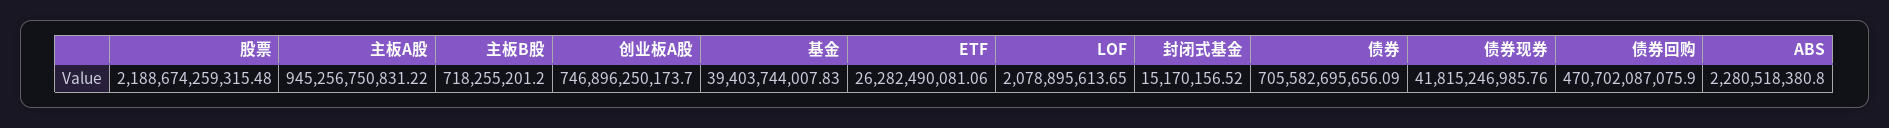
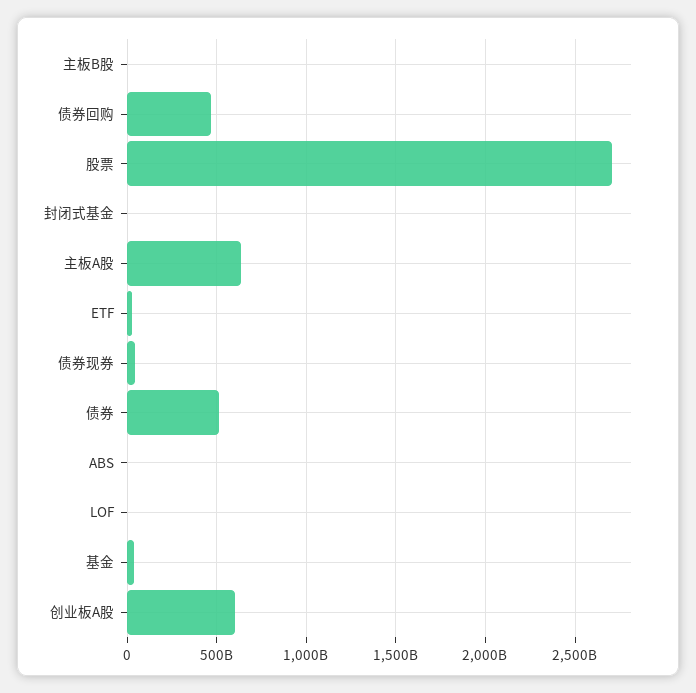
股票: 2188674259315.48 -> 2700000000000
主板A股: 945256750831.22 -> 650000000000
创业板A股: 746896250173.7 -> 600000000000
债券: 705582695656.09 -> 500000000000

